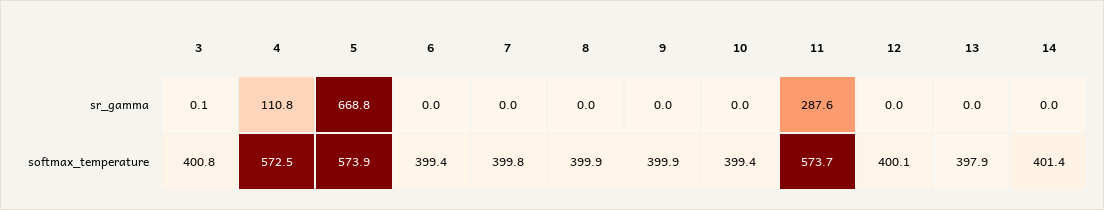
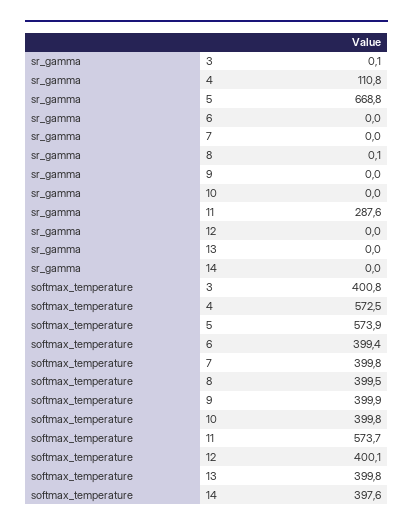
8, sr_gamma: 0 -> 0.1
8, softmax_temperature: 399.9 -> 399.5
10, softmax_temperature: 399.4 -> 399.8
13, softmax_temperature: 397.9 -> 399.8
14, softmax_temperature: 401.4 -> 397.6

